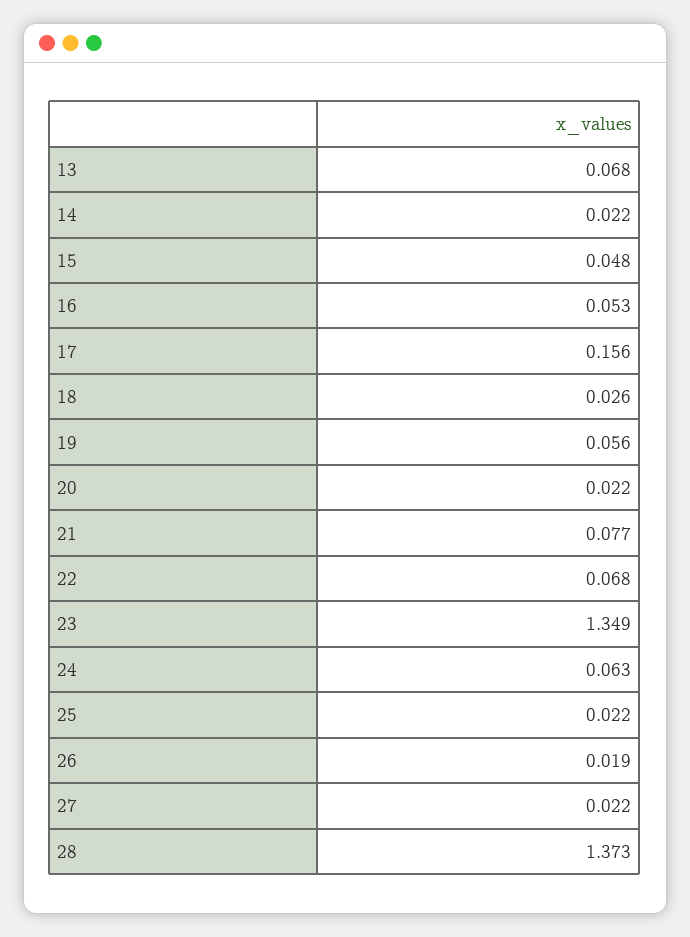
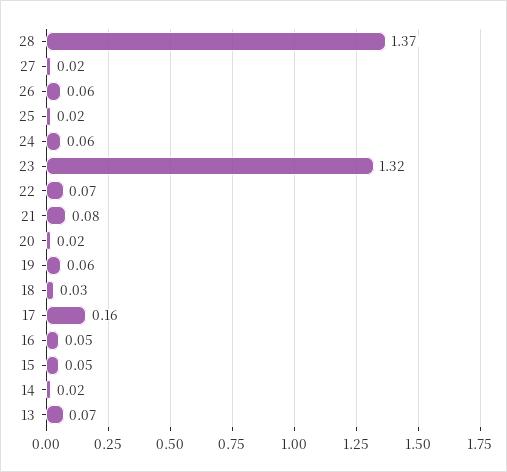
23: 1.349 -> 1.32
26: 0.019 -> 0.06

